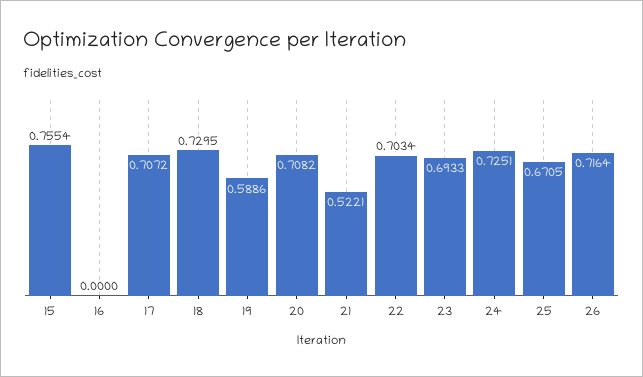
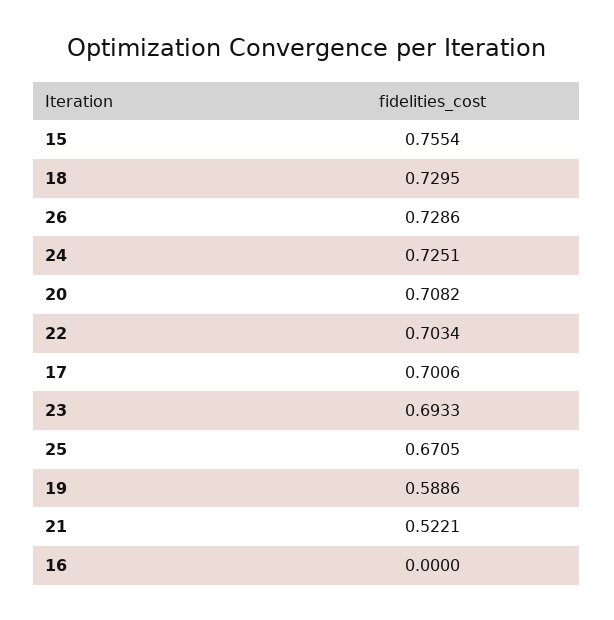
17: 0.7072 -> 0.7006
26: 0.7164 -> 0.7286

